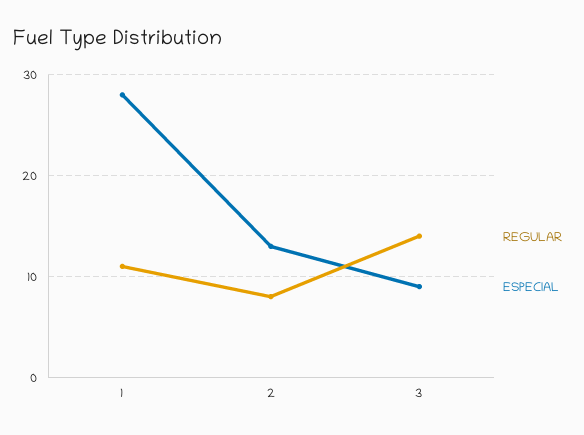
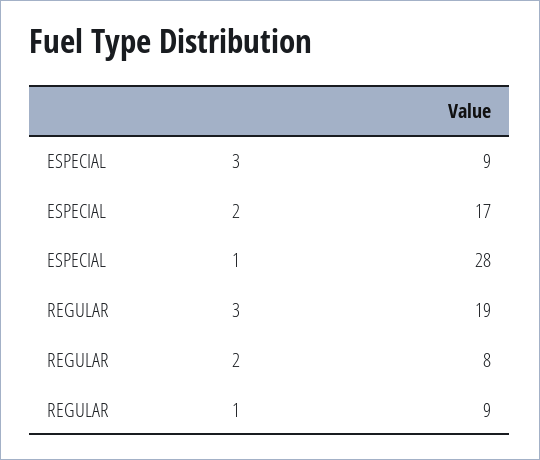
REGULAR, 1: 11 -> 9
ESPECIAL, 2: 13 -> 17
REGULAR, 3: 14 -> 19

